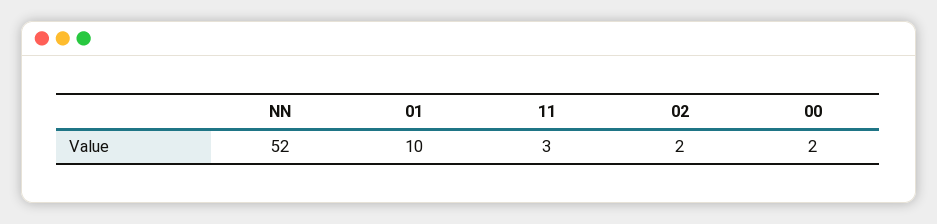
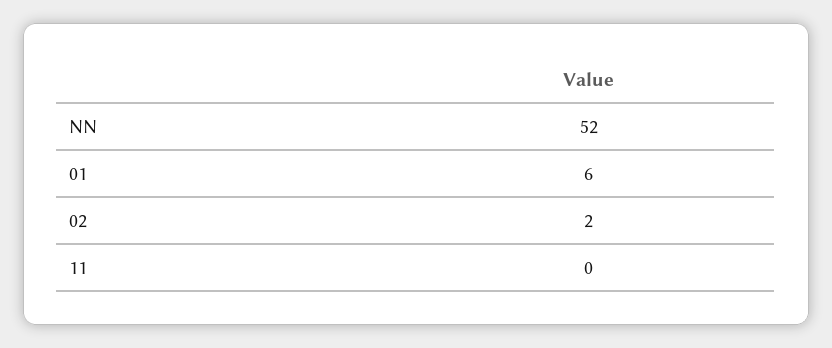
01: 10 -> 6
11: 3 -> 0
00: 2 -> none

